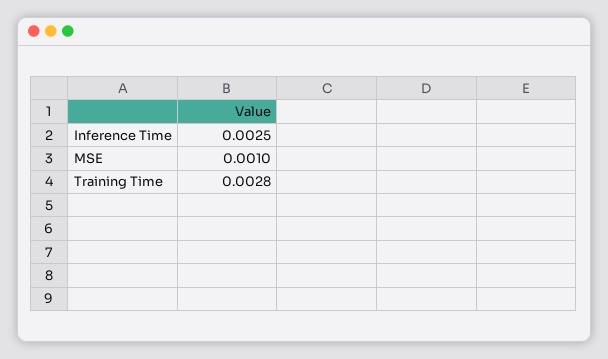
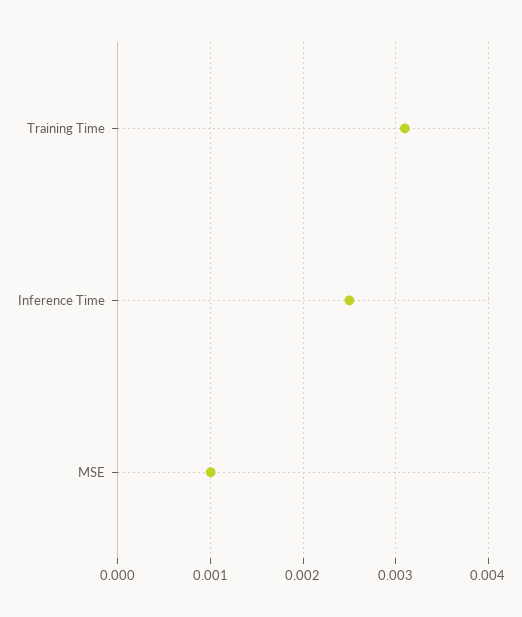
Training Time: 0.0028 -> 0.0031

